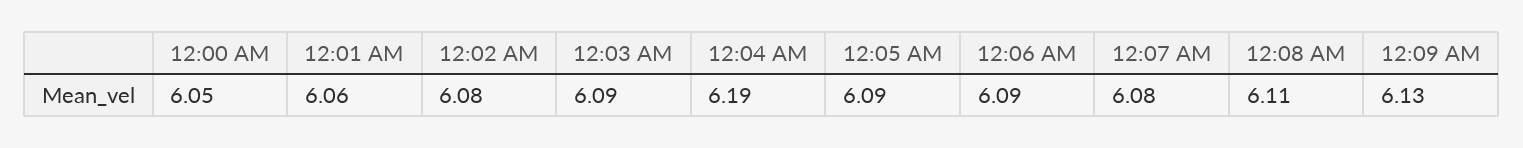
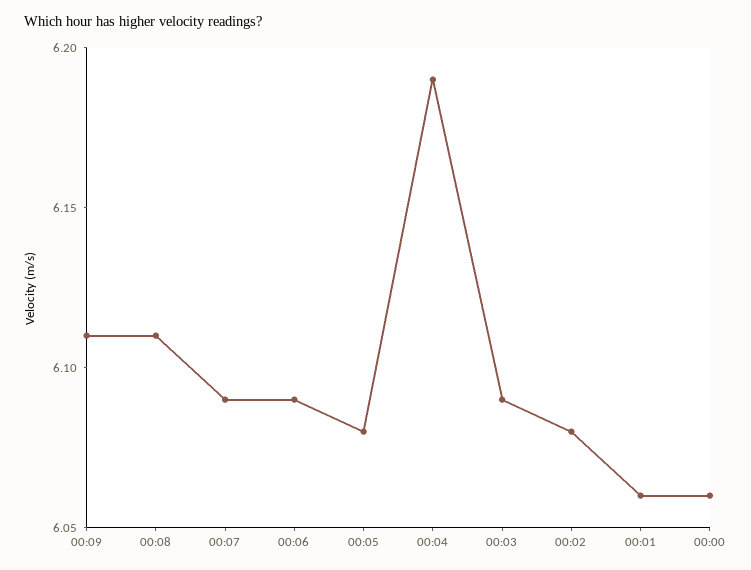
12:00 AM: 6.05 -> 6.06
12:05 AM: 6.09 -> 6.08
12:07 AM: 6.08 -> 6.09
12:09 AM: 6.13 -> 6.11

